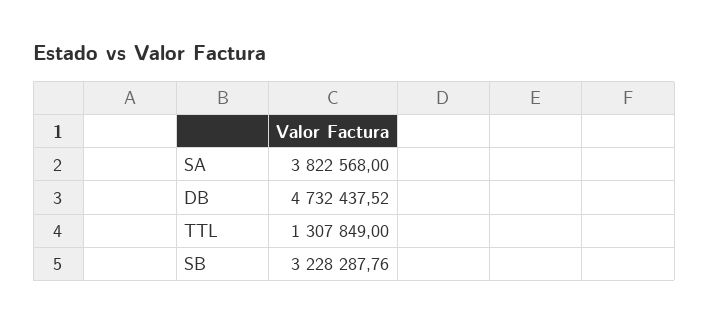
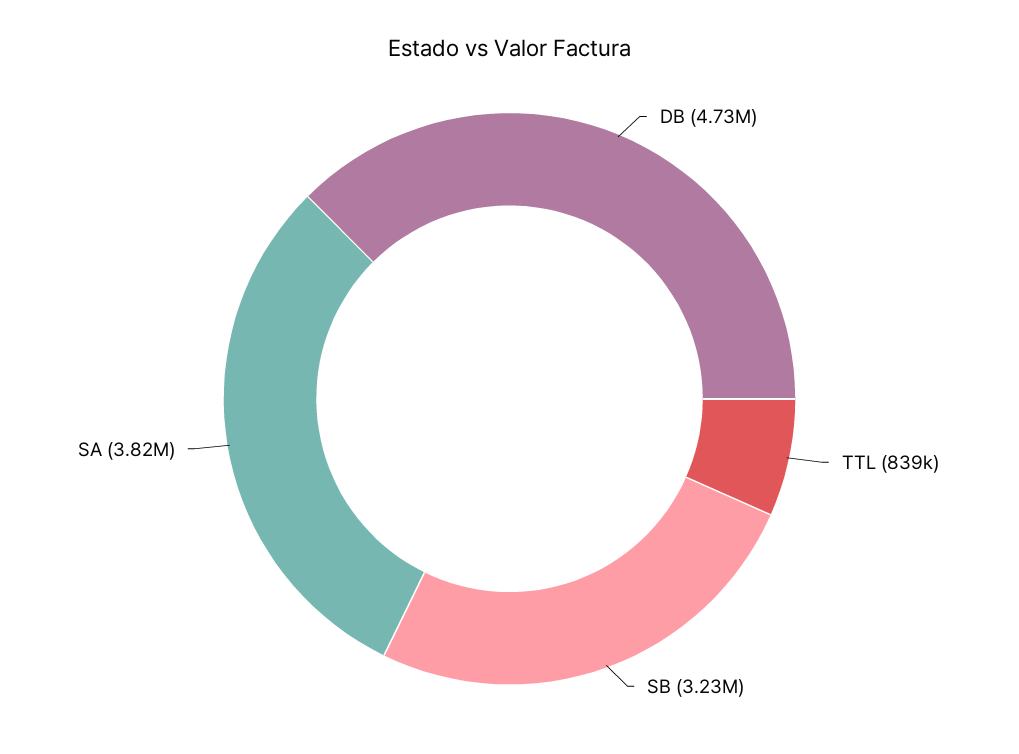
TTL: 1307849 -> 839000

